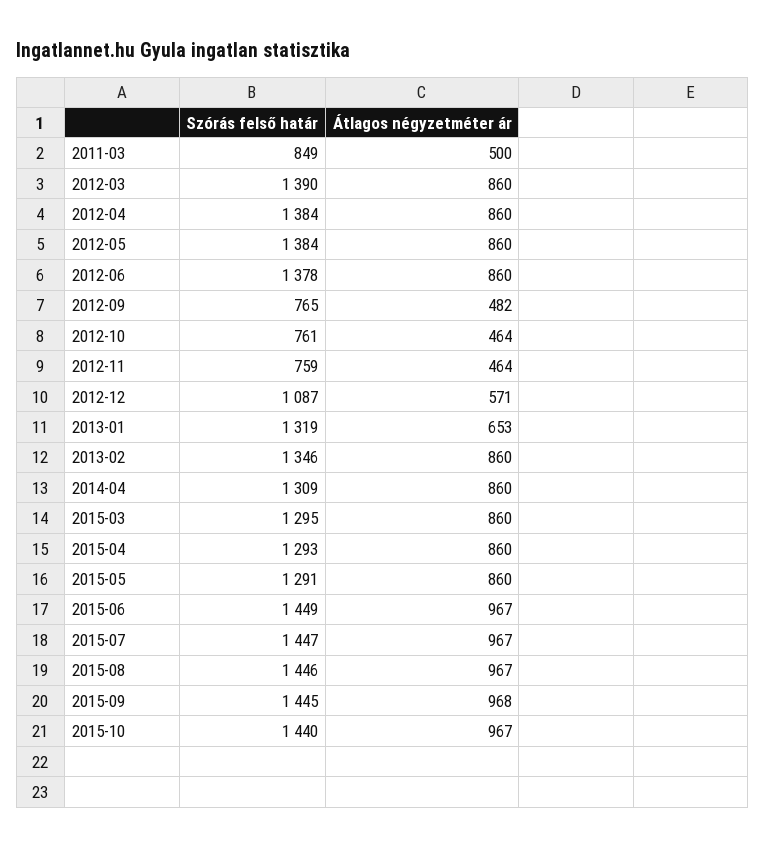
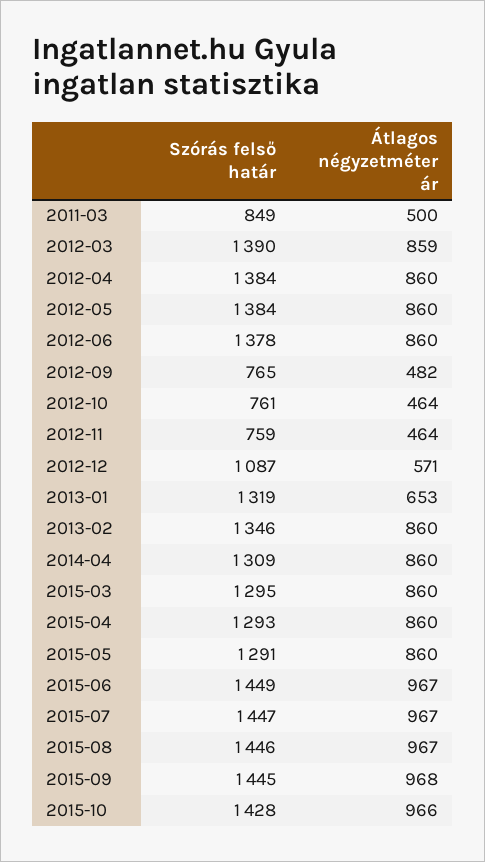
Átlagos négyzetméter ár, 2012-03: 860 -> 859
Szórás felső határ, 2015-10: 1440 -> 1428
Átlagos négyzetméter ár, 2015-10: 967 -> 966

